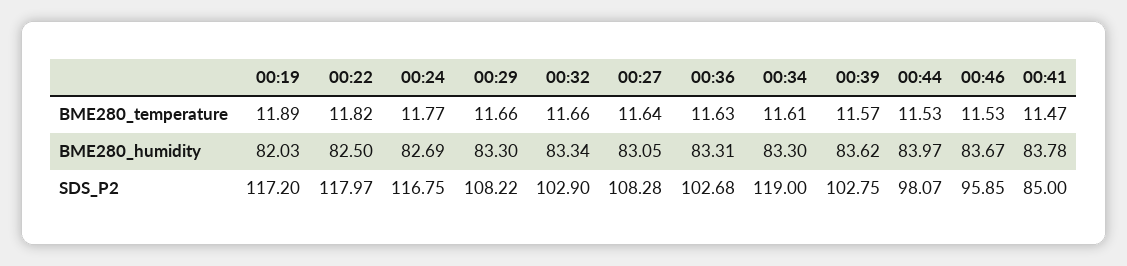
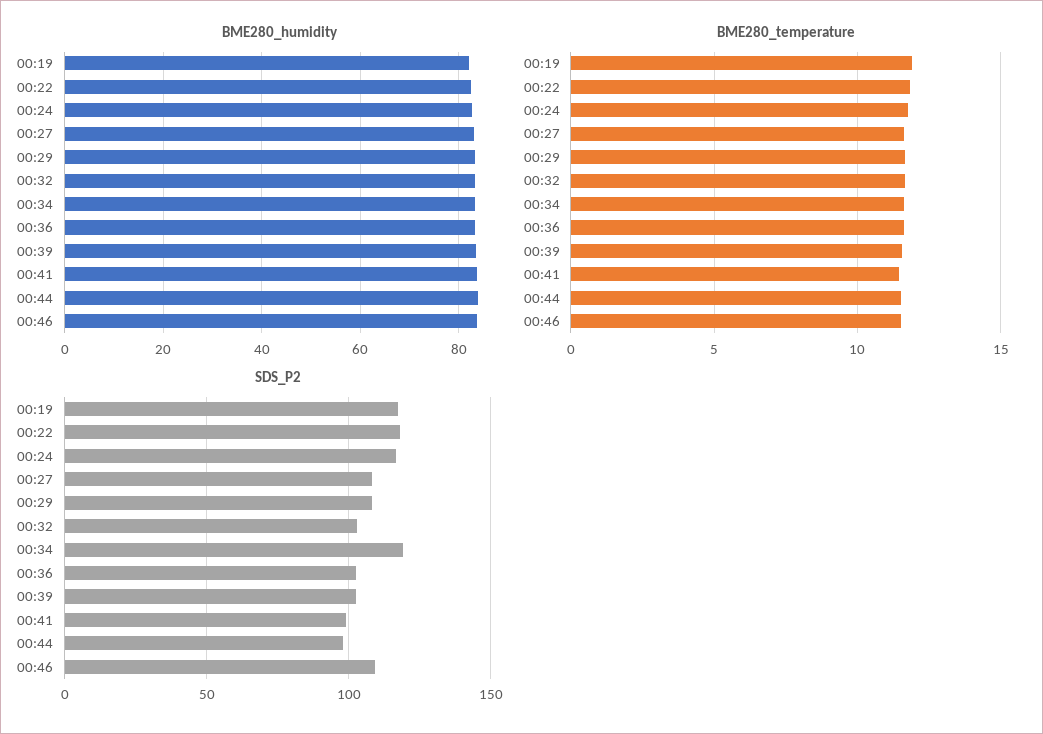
SDS_P2, 00:46: 95.85 -> 110
SDS_P2, 00:41: 85 -> 100

